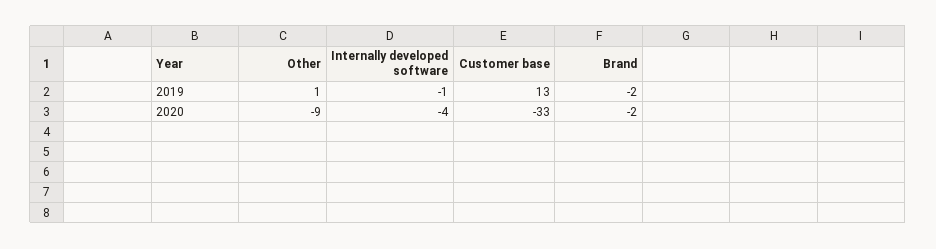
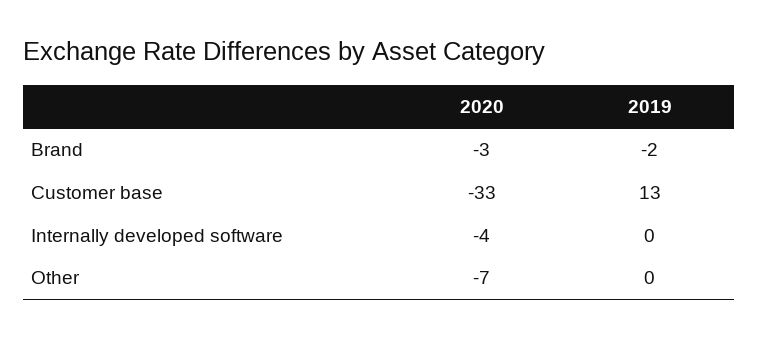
Other, 2019: 1 -> 0
Internally developed software, 2019: -1 -> 0
Other, 2020: -9 -> -7
Brand, 2020: -2 -> -3

